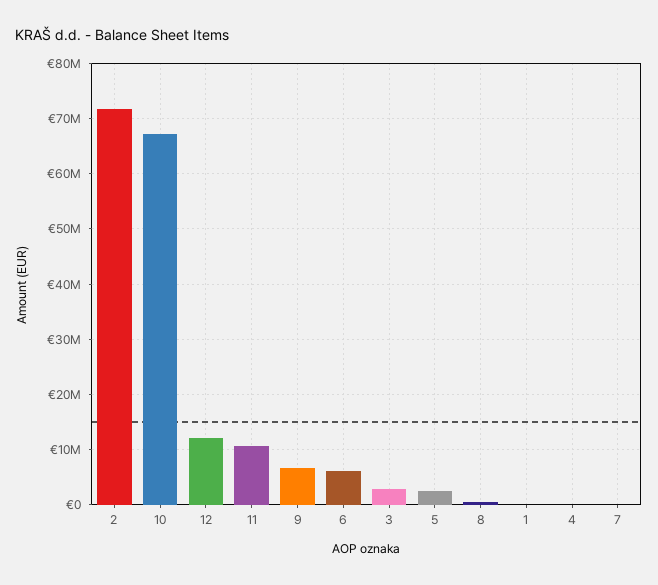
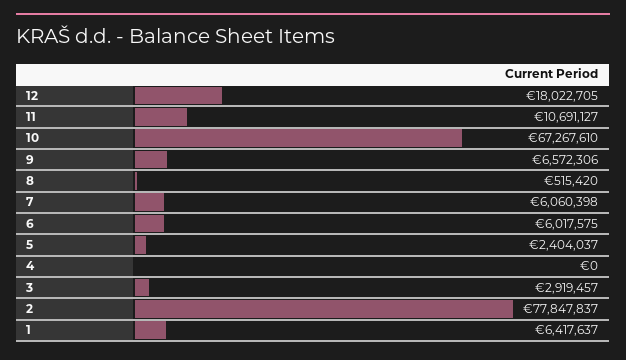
2: 72000000 -> 77847837
12: 12000000 -> 18022705
1: 0 -> 6417637
7: 0 -> 6060398

